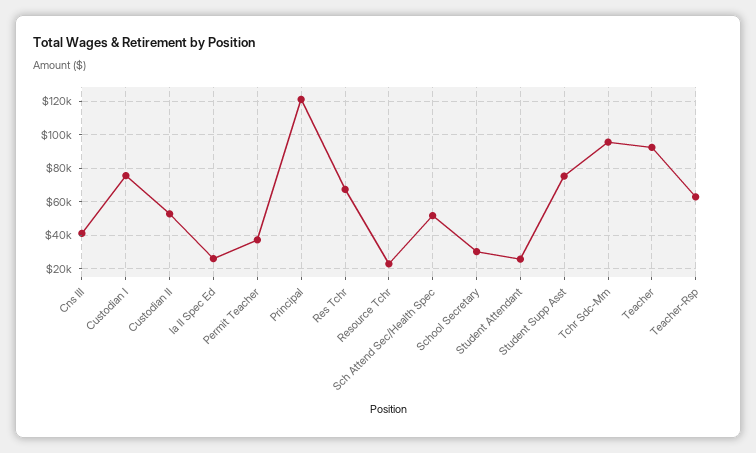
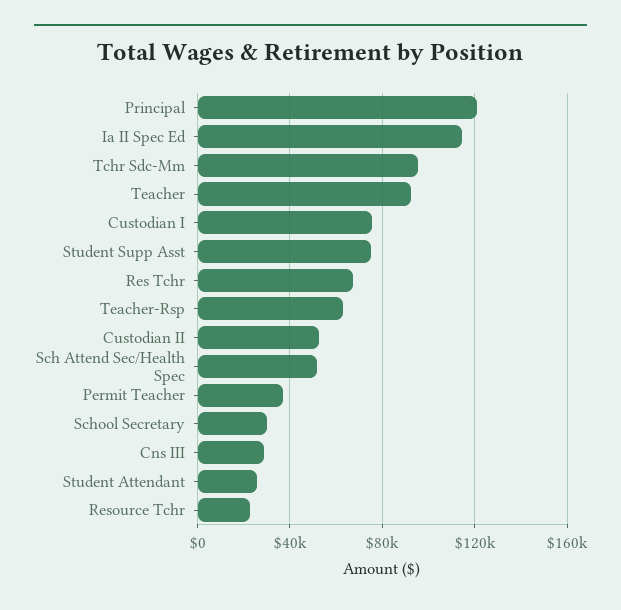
Cns III: 40000 -> 30000
Ia II Spec Ed: 25000 -> 115000

